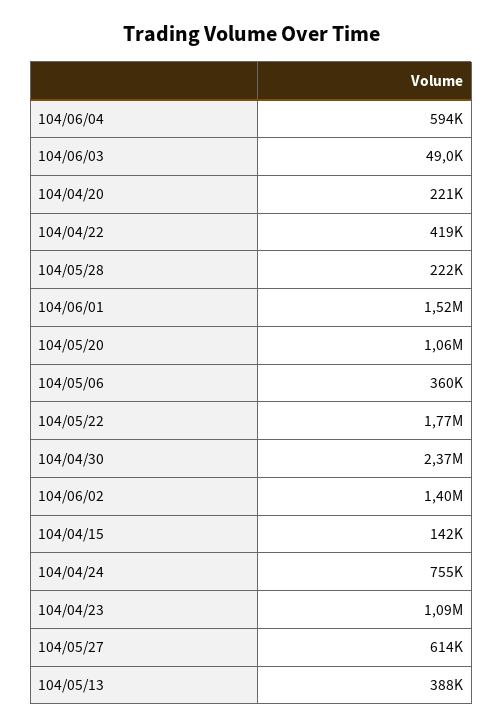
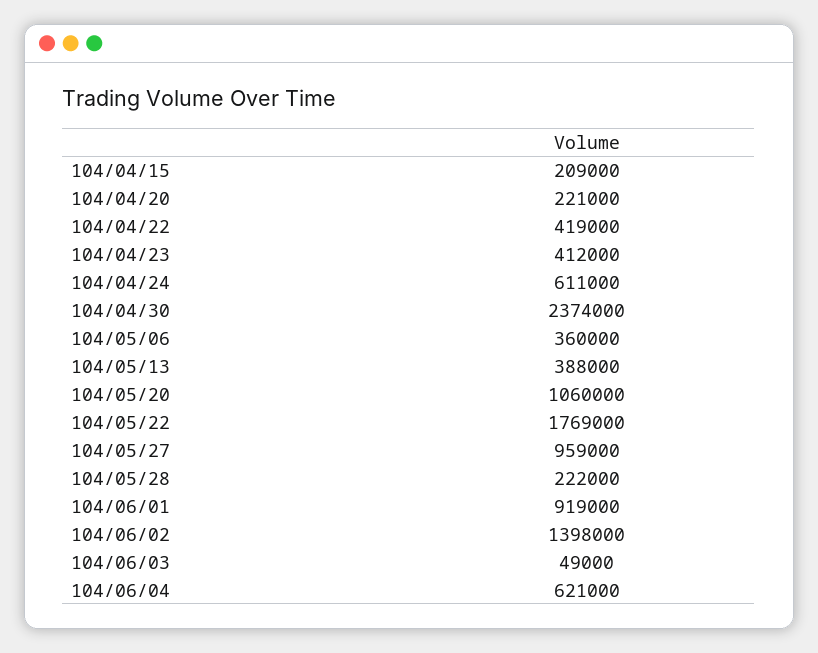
104/06/04: 594000 -> 621000
104/06/01: 1520000 -> 919000
104/04/15: 142000 -> 209000
104/04/24: 755000 -> 611000
104/04/23: 1090000 -> 412000
104/05/27: 614000 -> 959000

